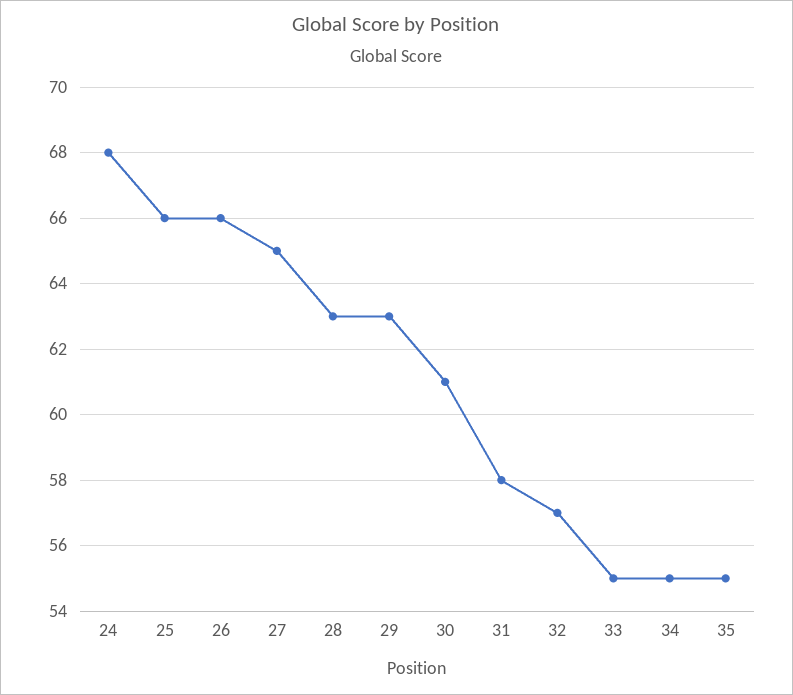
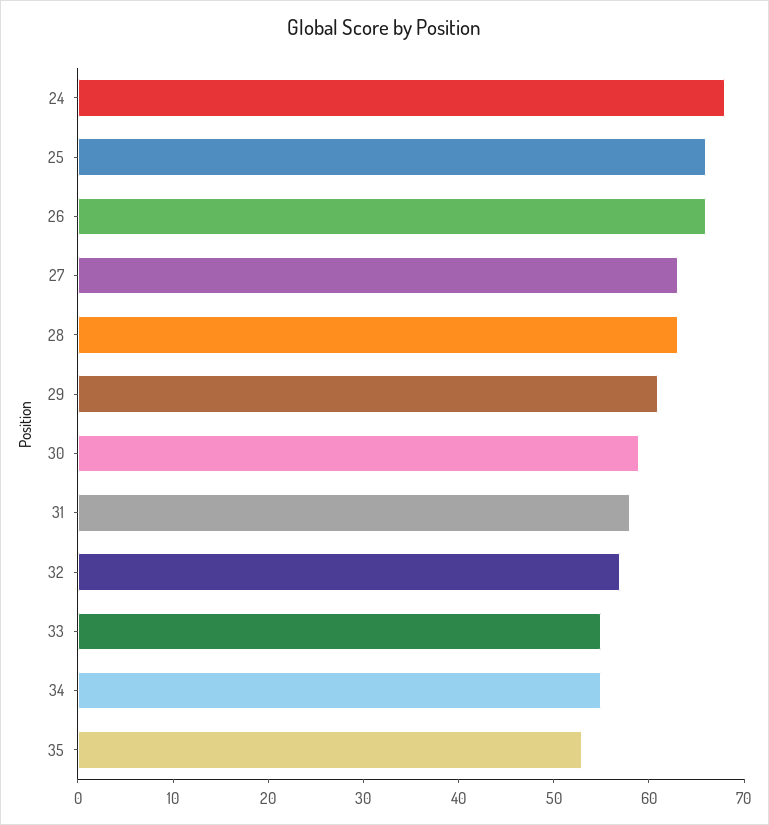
27: 65 -> 63
29: 63 -> 61
30: 61 -> 59
35: 55 -> 53

